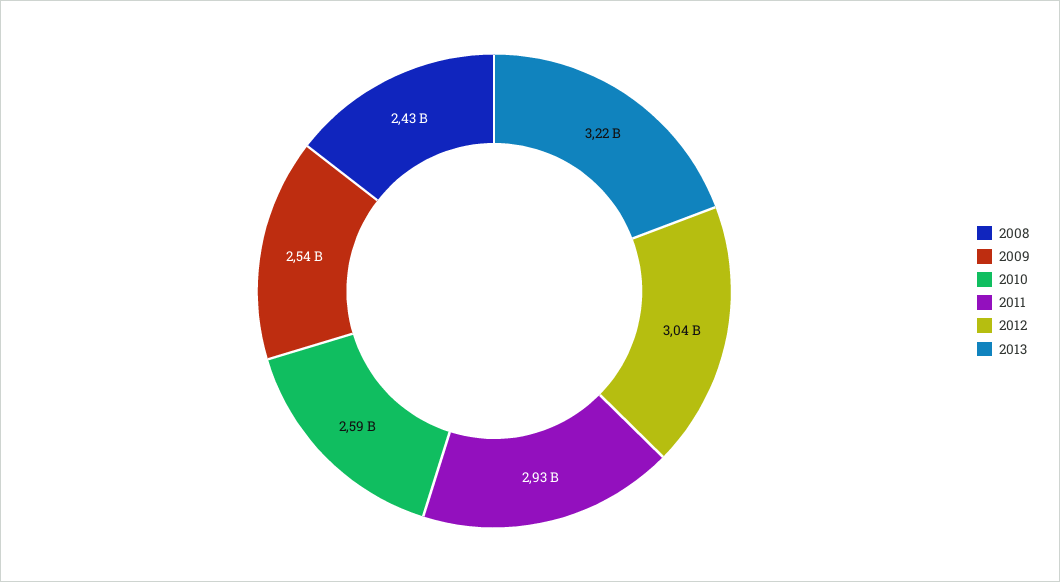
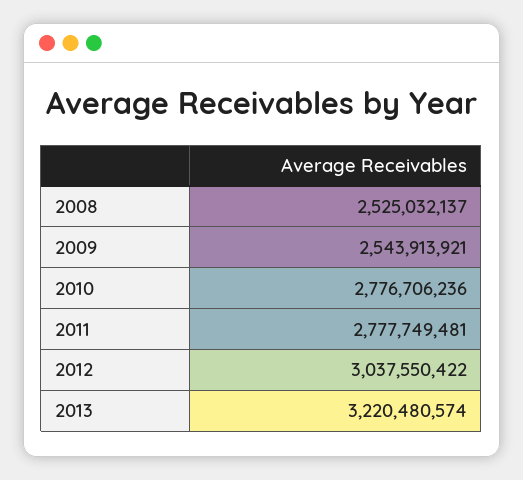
2008: 2430000000 -> 2525032137
2010: 2590000000 -> 2776706236
2011: 2930000000 -> 2777749481

